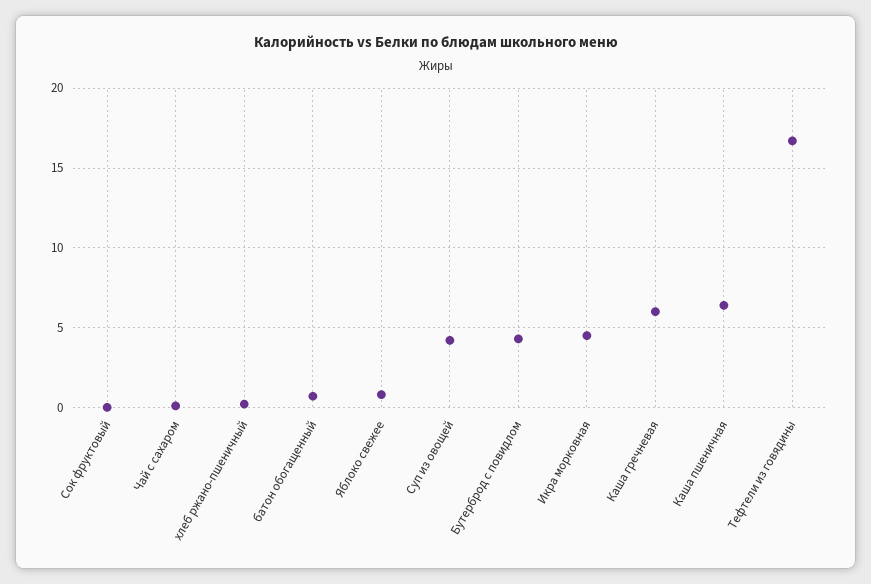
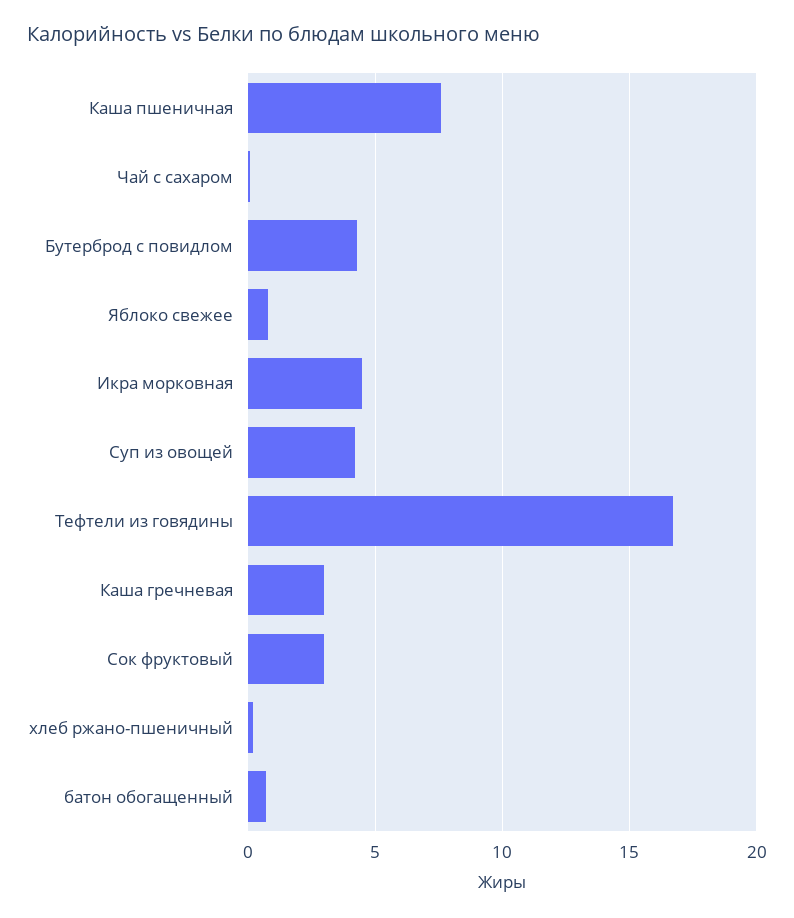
Сок фруктовый: 0 -> 3
Каша гречневая: 6 -> 3
Каша пшеничная: 6.5 -> 7.5

